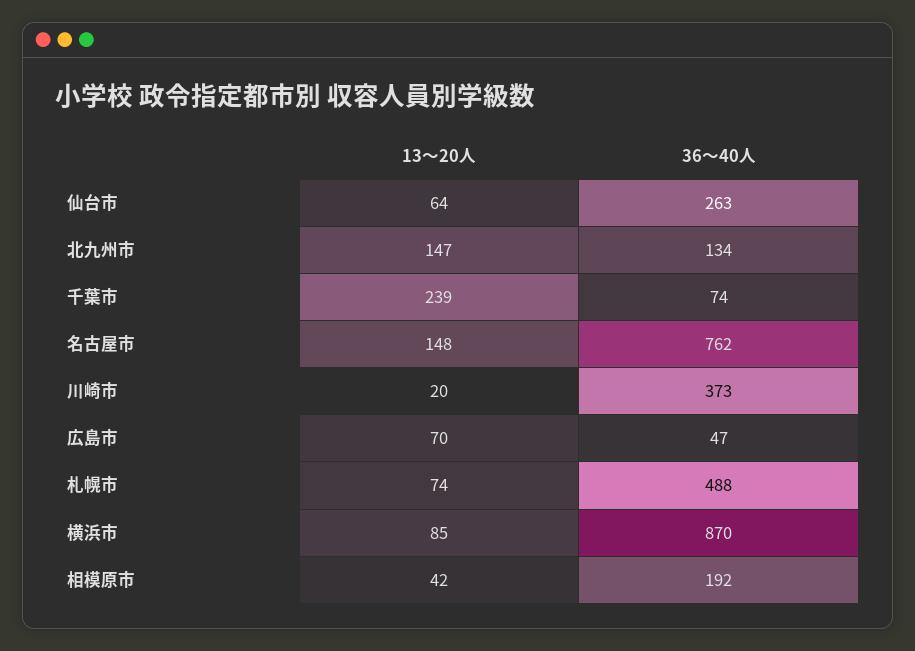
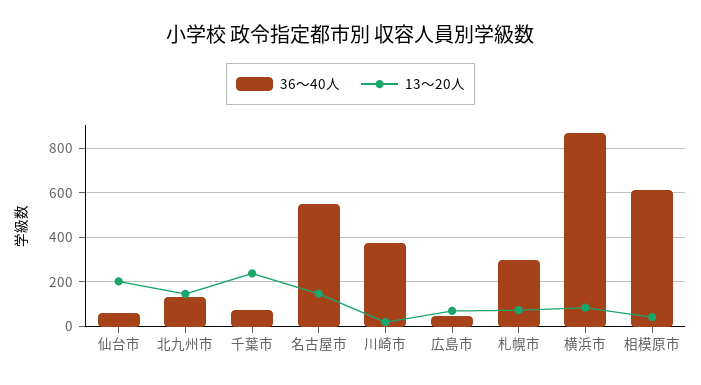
13～20人, 仙台市: 64 -> 200
36～40人, 仙台市: 263 -> 50
36～40人, 名古屋市: 762 -> 550
36～40人, 札幌市: 488 -> 300
36～40人, 相模原市: 192 -> 600

